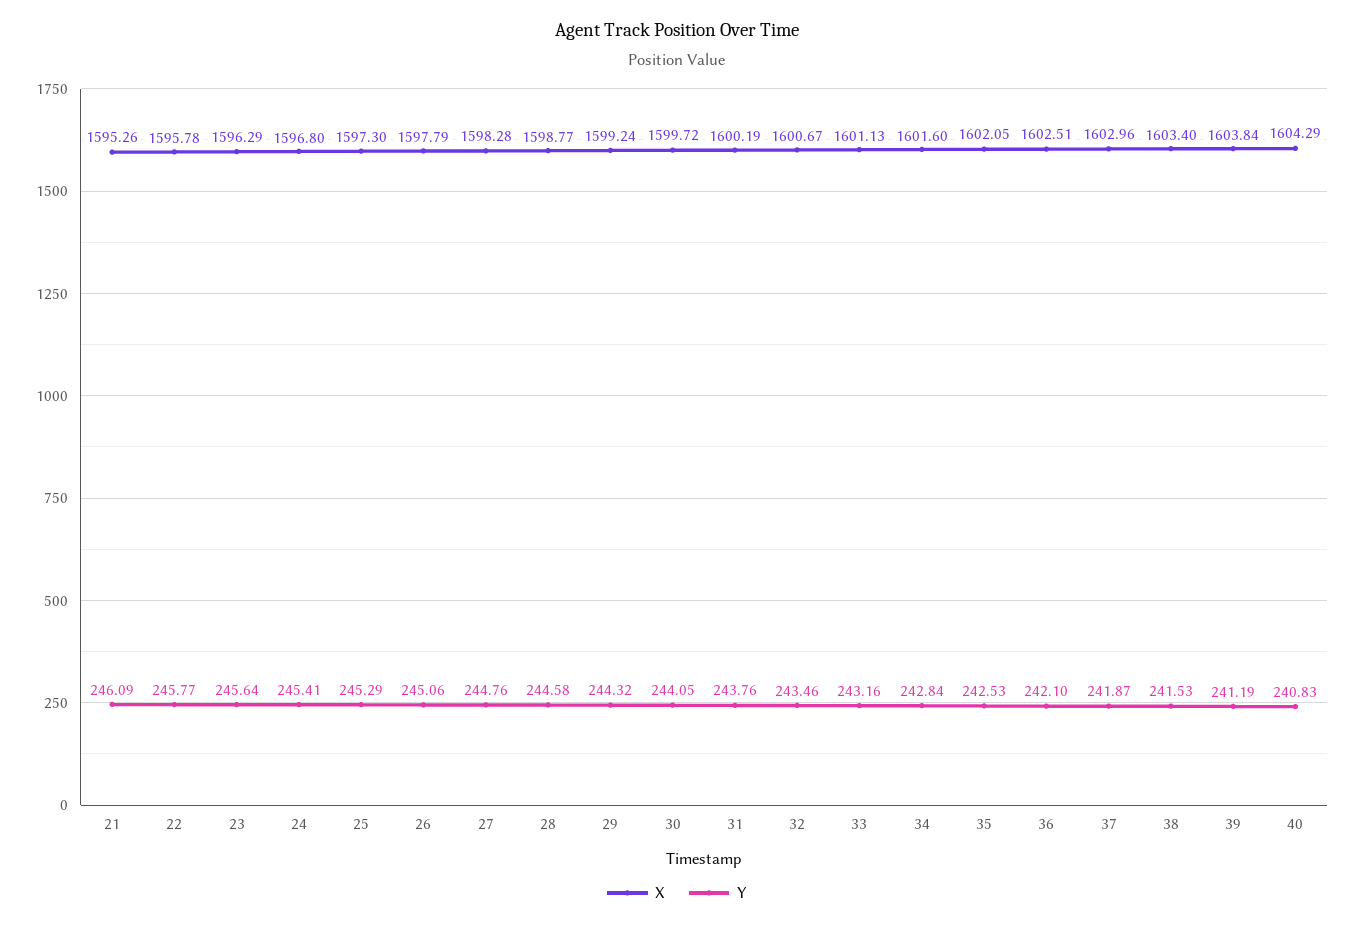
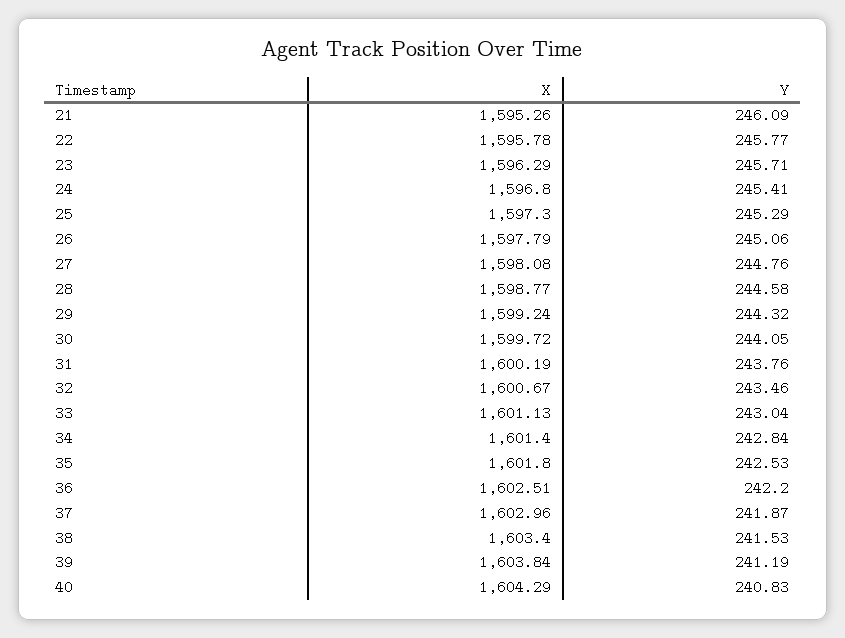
Y, 23: 245.64 -> 245.71
X, 27: 1598.28 -> 1598.08
Y, 33: 243.16 -> 243.04
X, 34: 1601.6 -> 1601.4
X, 35: 1602.05 -> 1601.8
Y, 36: 242.1 -> 242.2

